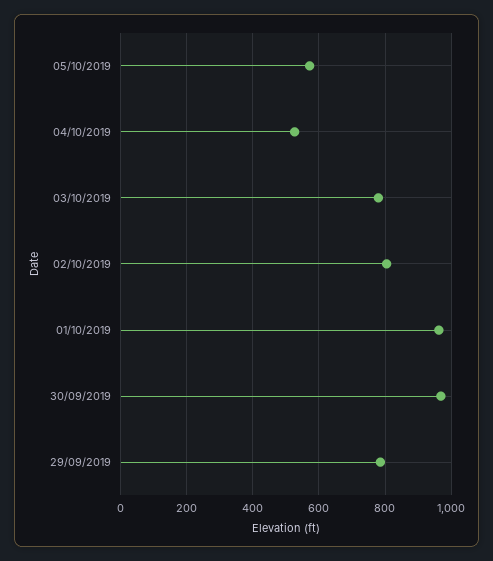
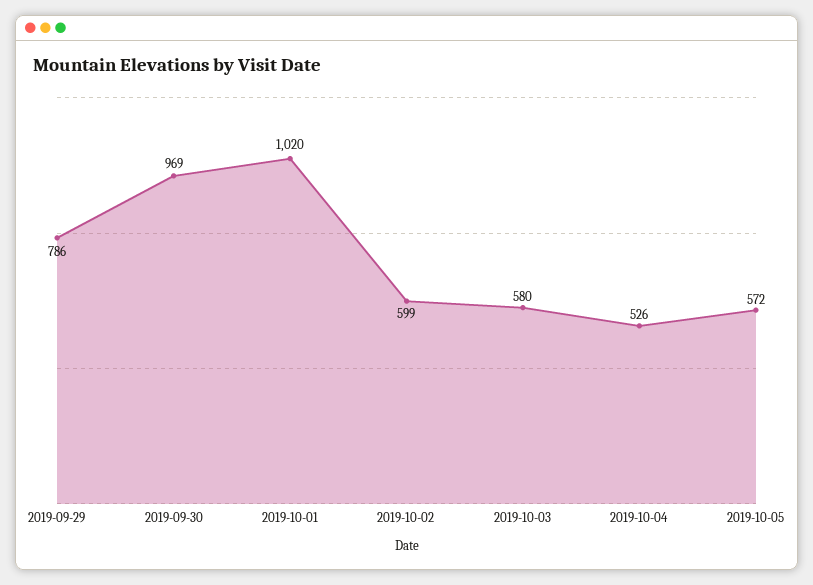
03/10/2019: 780 -> 580
02/10/2019: 800 -> 599
01/10/2019: 960 -> 1020

